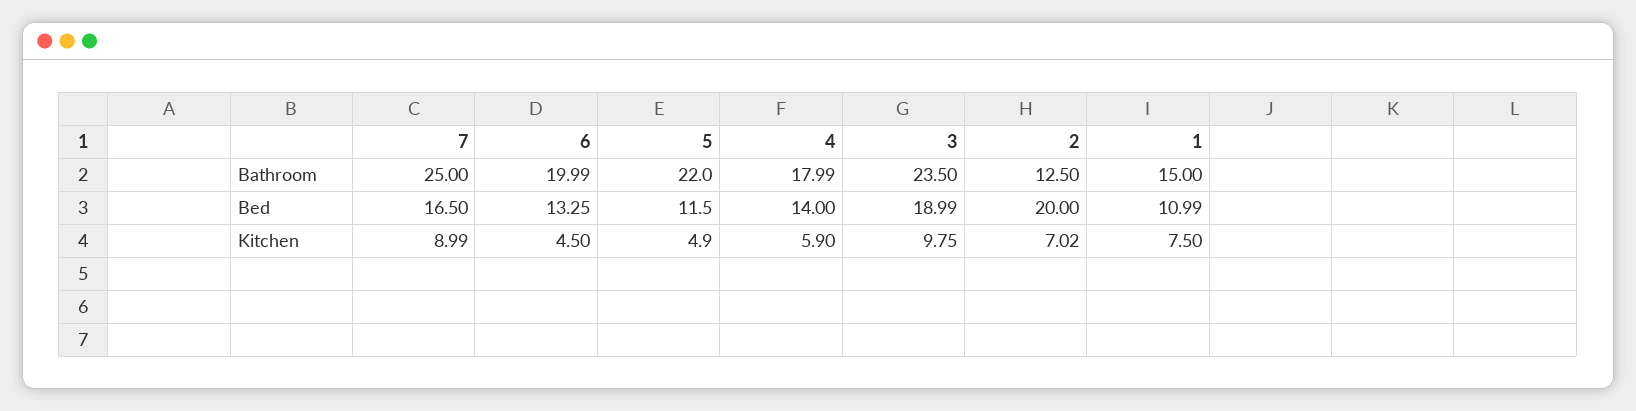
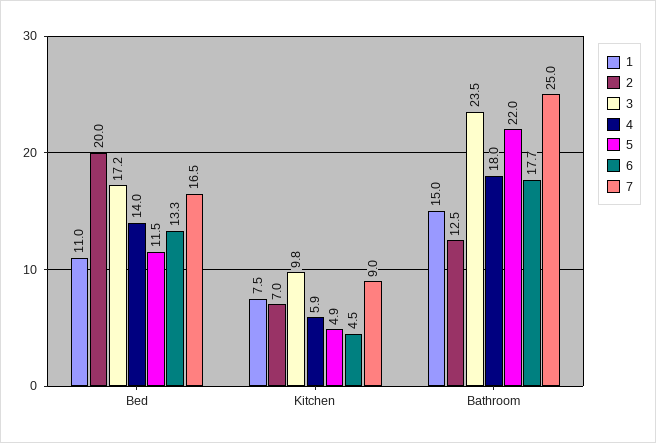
6, Bathroom: 19.99 -> 17.7
3, Bed: 18.99 -> 17.2

